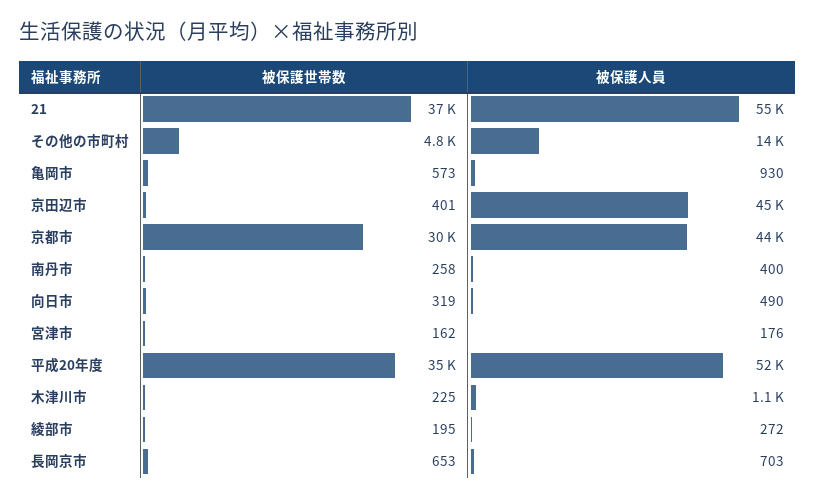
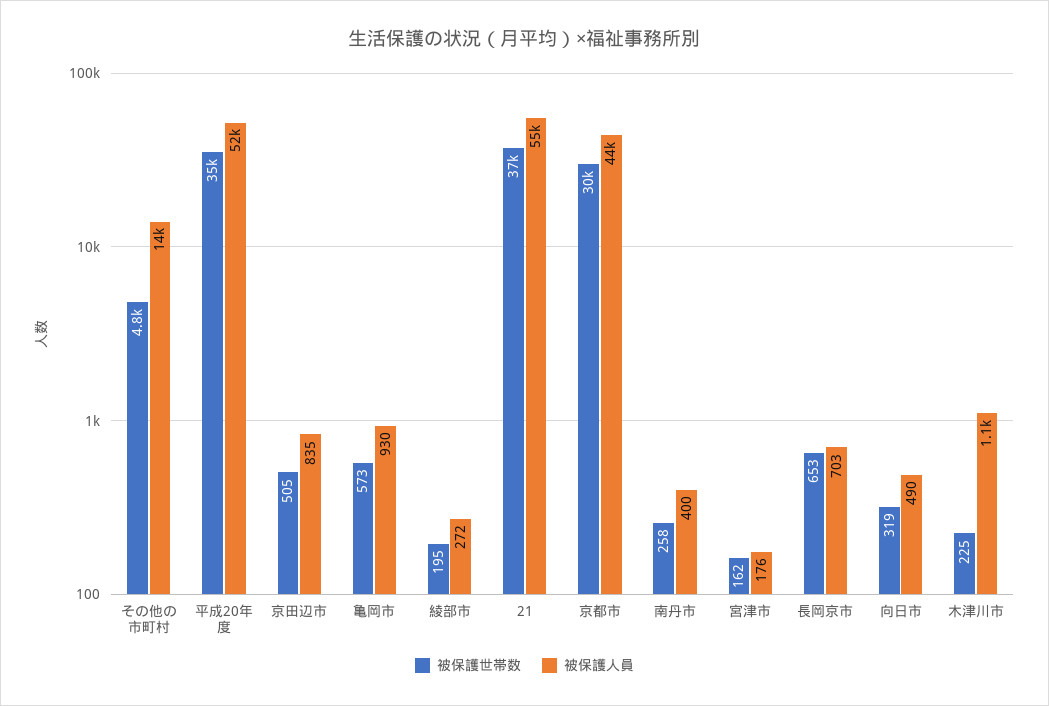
被保護世帯数, 京田辺市: 401 -> 505
被保護人員, 京田辺市: 45000 -> 835

